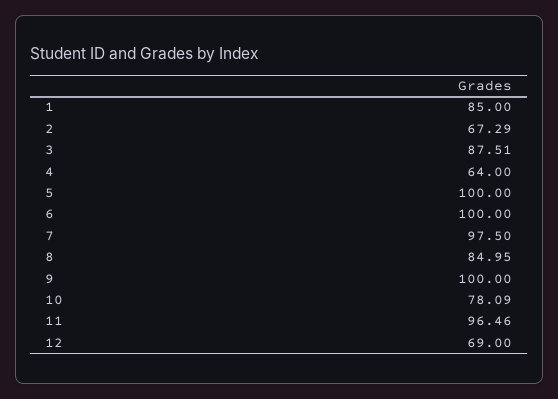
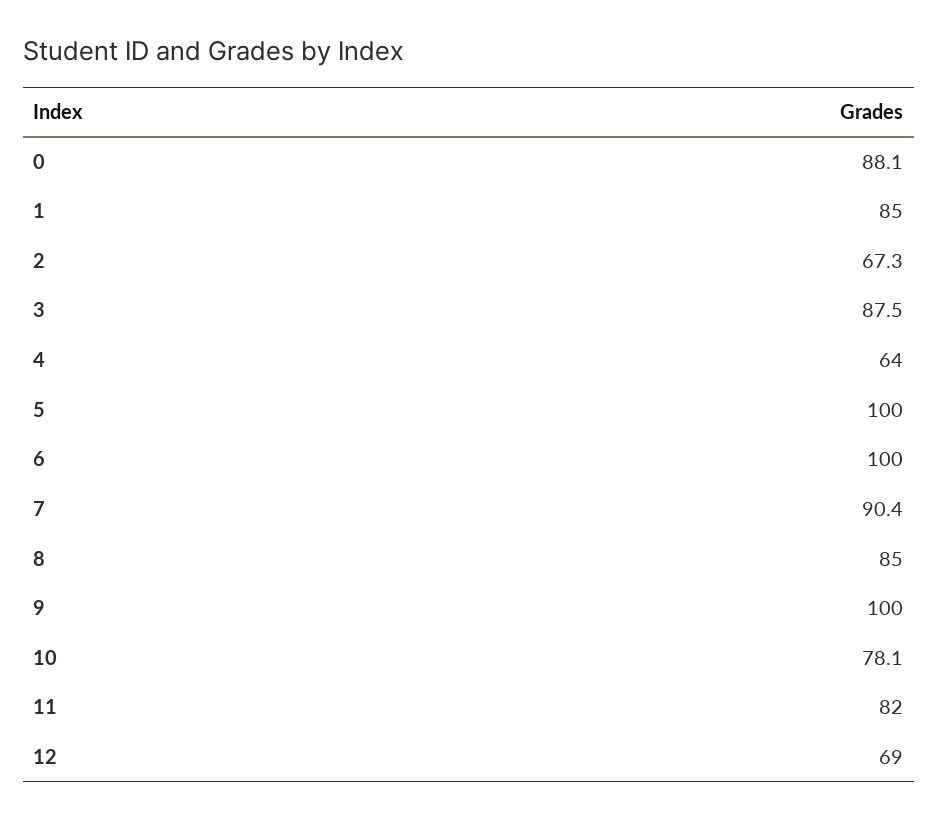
7: 97.5 -> 90.4
11: 96.46 -> 82
0: none -> 88.1

